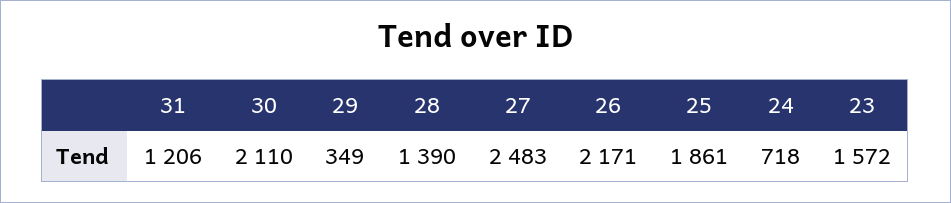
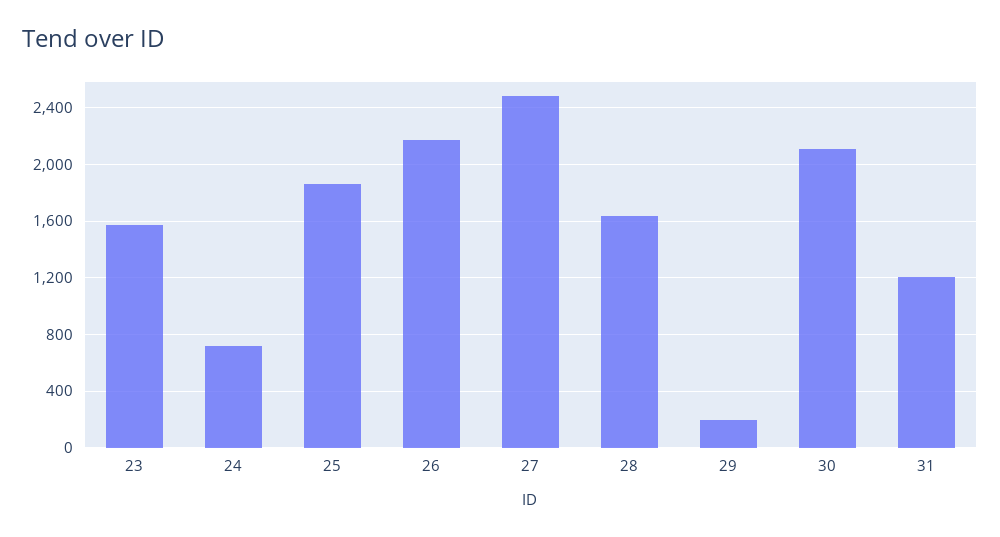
29: 349 -> 200
28: 1390 -> 1650

